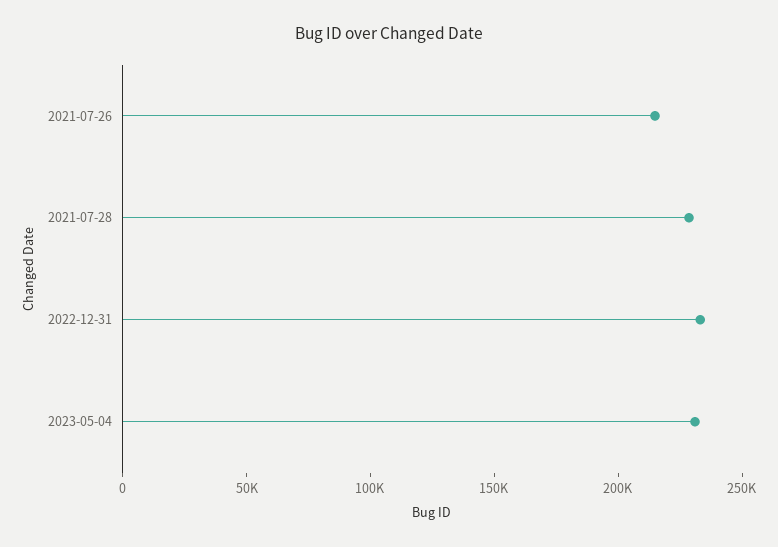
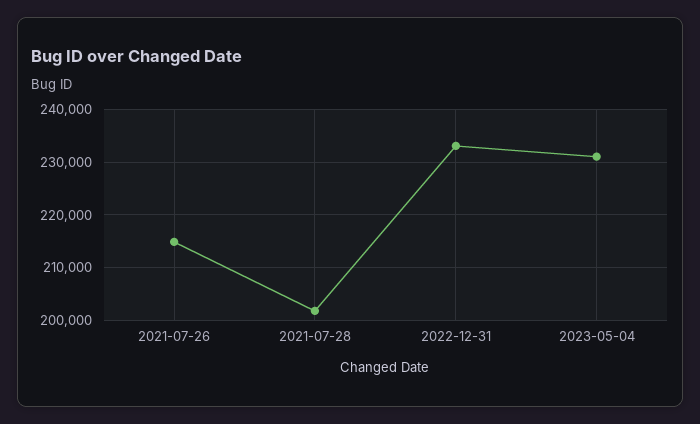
2021-07-28: 230000 -> 202000

